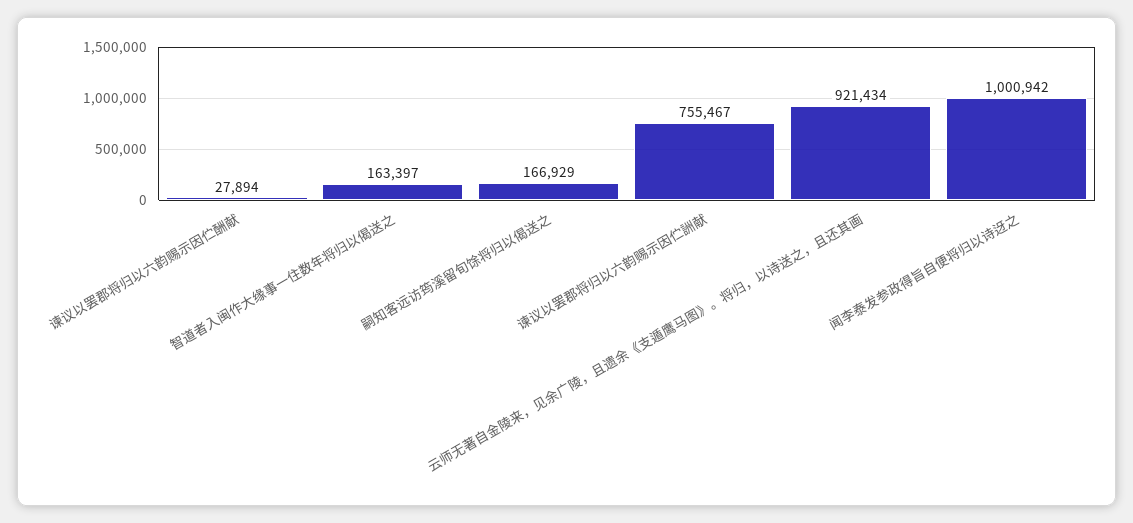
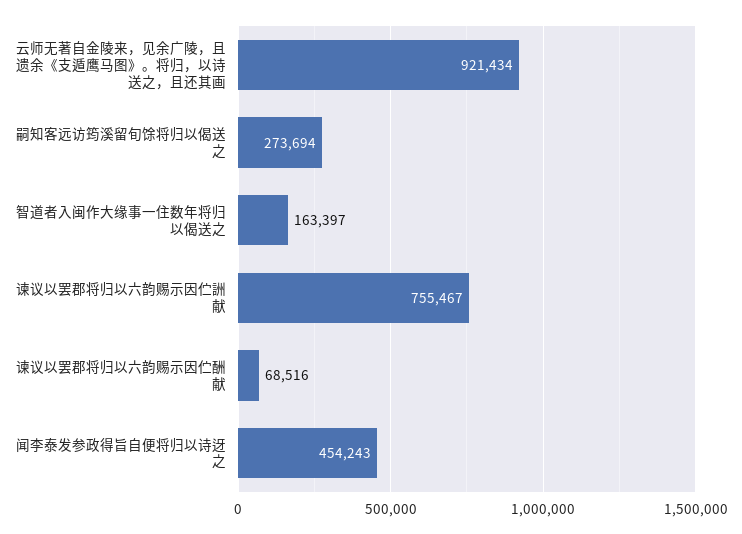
谏议以罢郡将归以六韵赐示因伫酬献: 27894 -> 68516
嗣知客远访筠溪留旬馀将归以偈送之: 166929 -> 273694
闻李泰发参政得旨自便将归以诗迓之: 1000942 -> 454243

